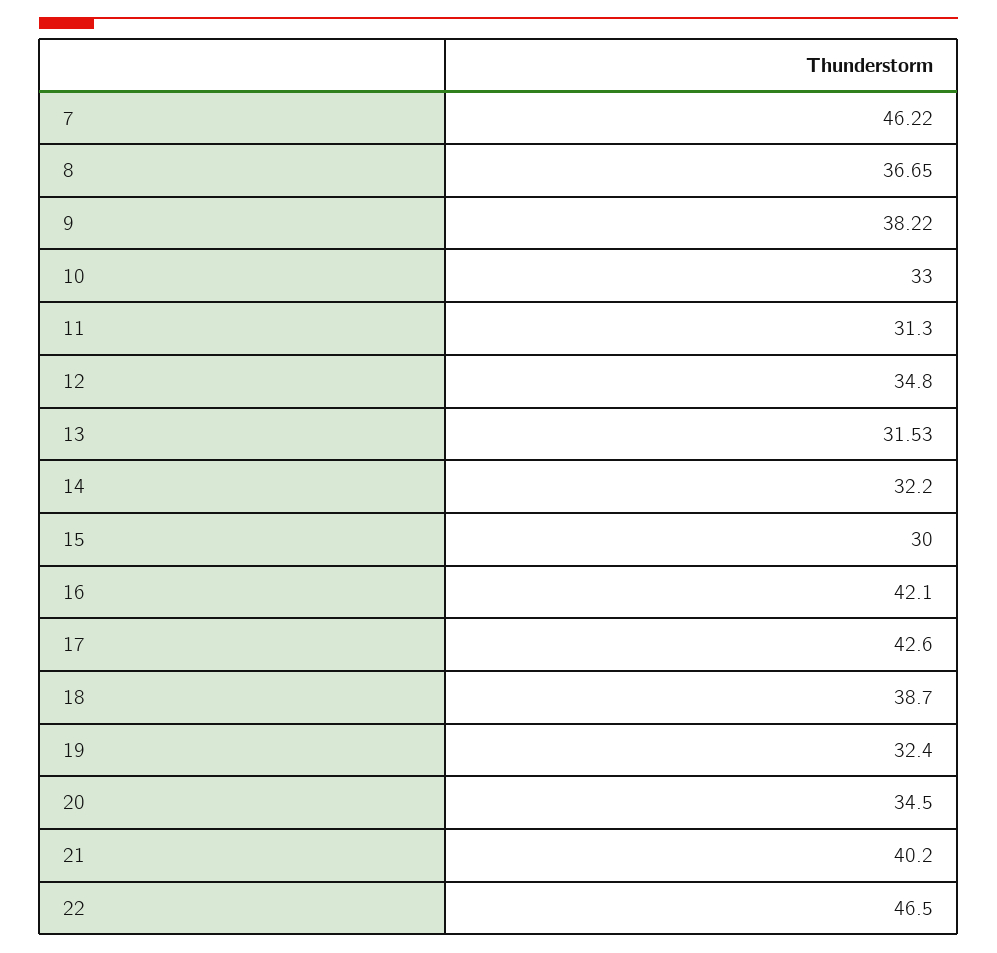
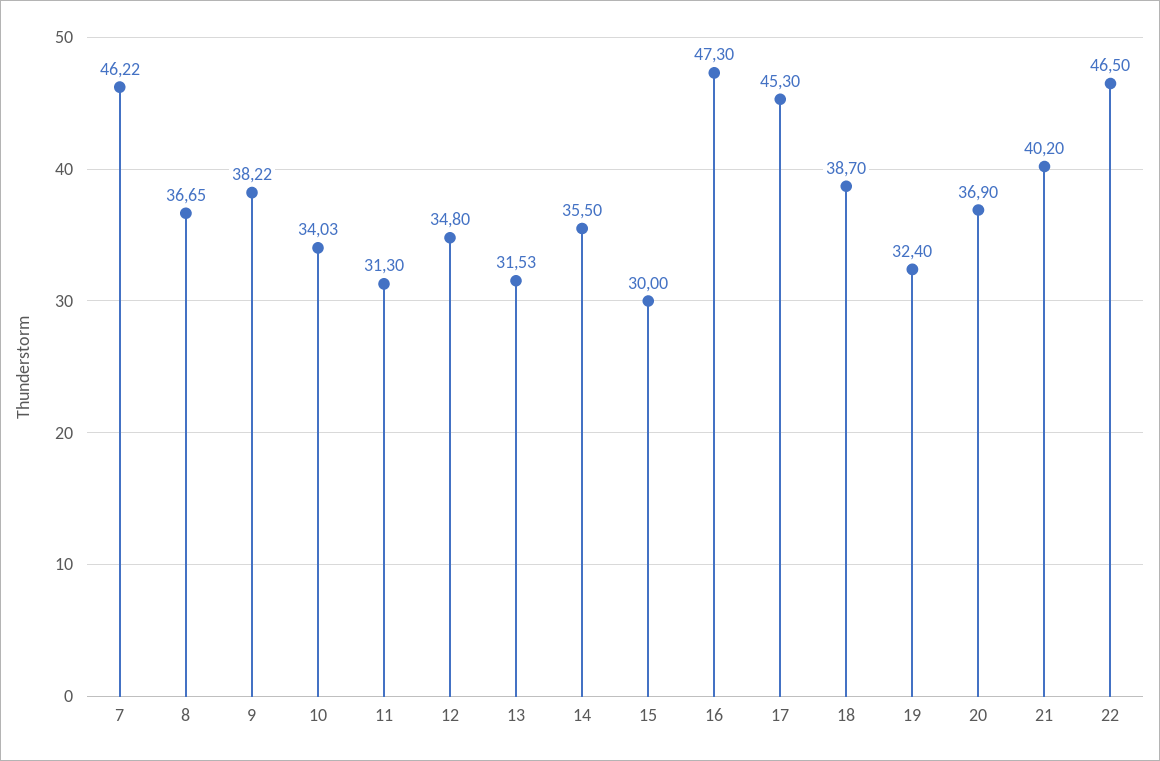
10: 33 -> 34.03
14: 32.2 -> 35.5
16: 42.1 -> 47.3
17: 42.6 -> 45.3
20: 34.5 -> 36.9

